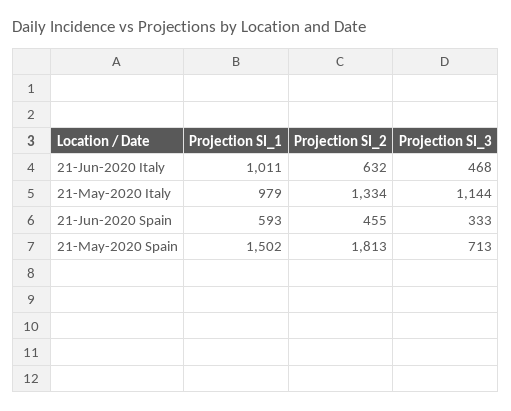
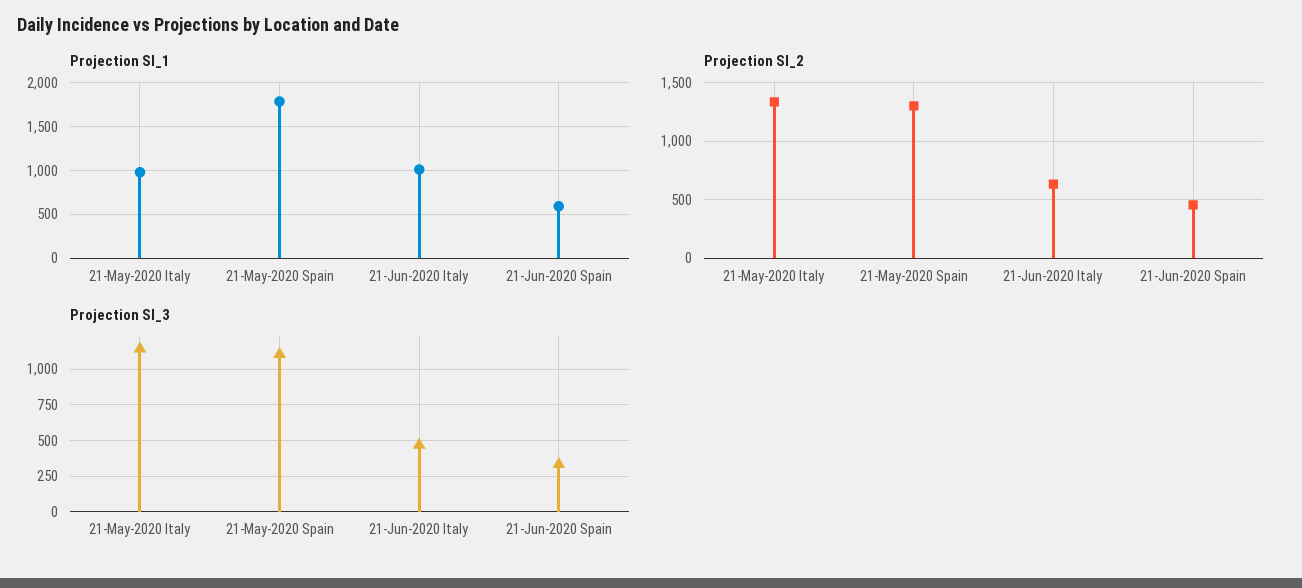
Projection SI_1, 21-May-2020 Spain: 1502 -> 1800
Projection SI_2, 21-May-2020 Spain: 1813 -> 1300
Projection SI_3, 21-May-2020 Spain: 713 -> 1100

